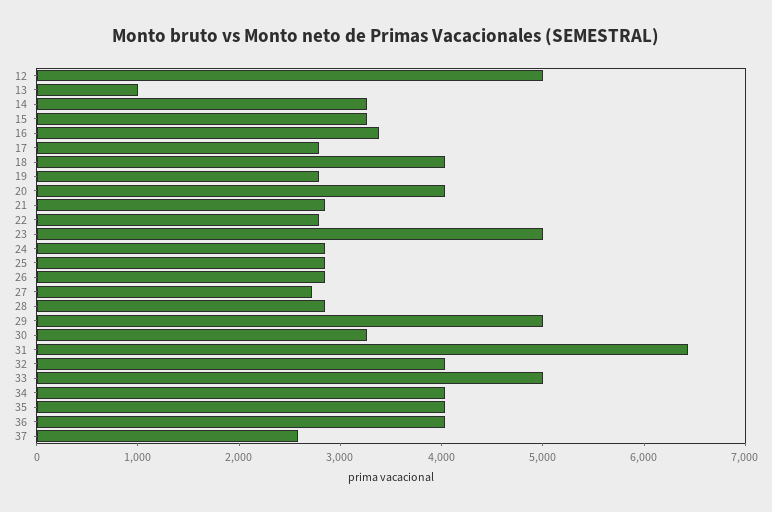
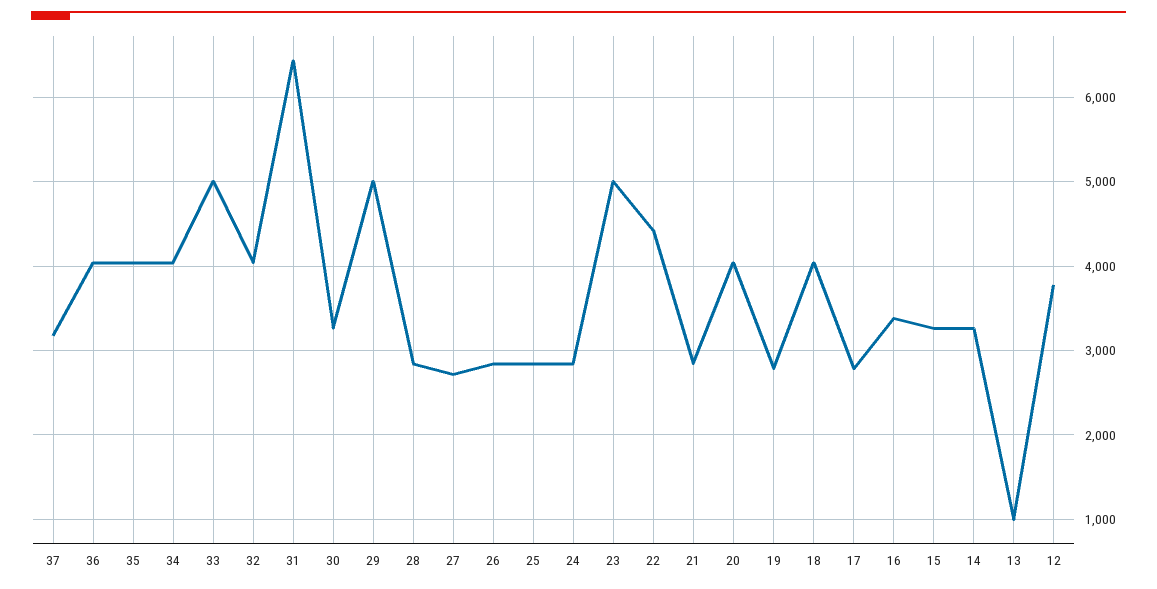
12: 5000 -> 3800
22: 2800 -> 4400
37: 2600 -> 3200

